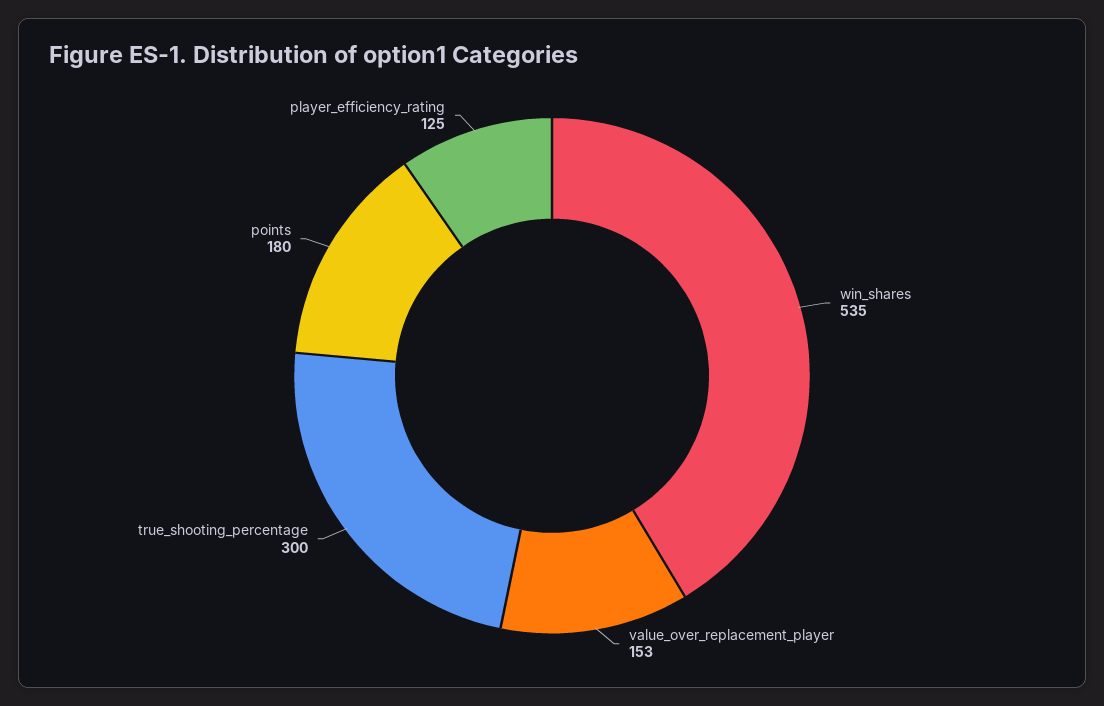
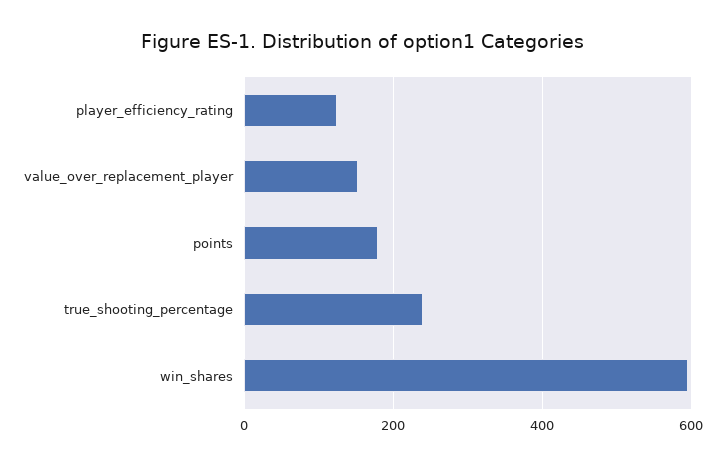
win_shares: 535 -> 600
true_shooting_percentage: 300 -> 240

